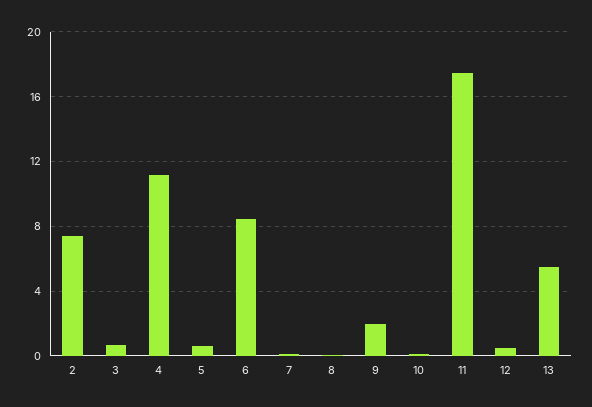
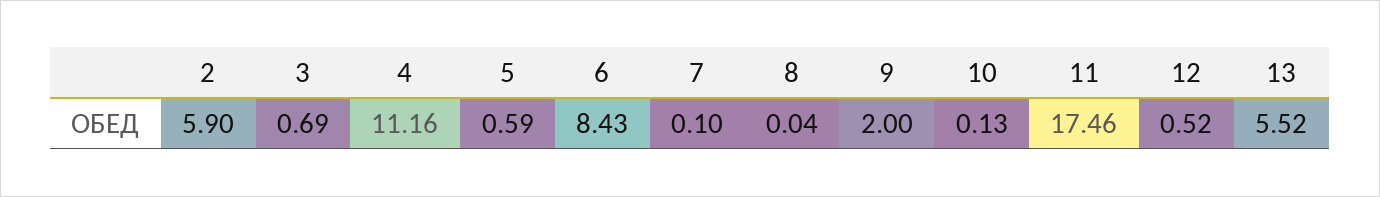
2: 7.5 -> 5.9

